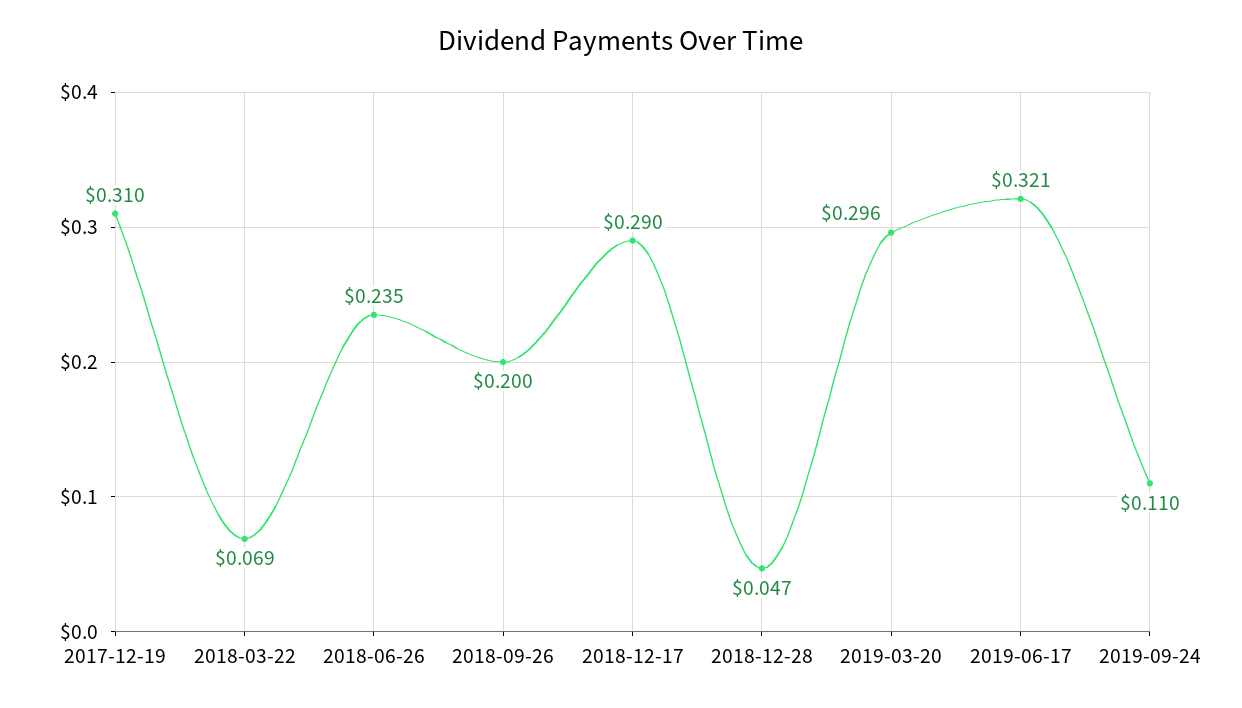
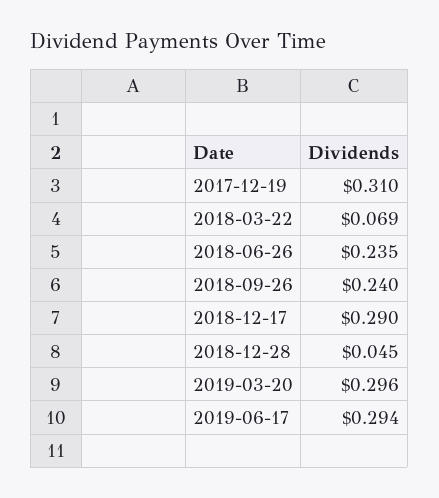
2018-09-26: 0.2 -> 0.24
2018-12-28: 0.047 -> 0.045
2019-06-17: 0.321 -> 0.294
2019-09-24: 0.11 -> none

